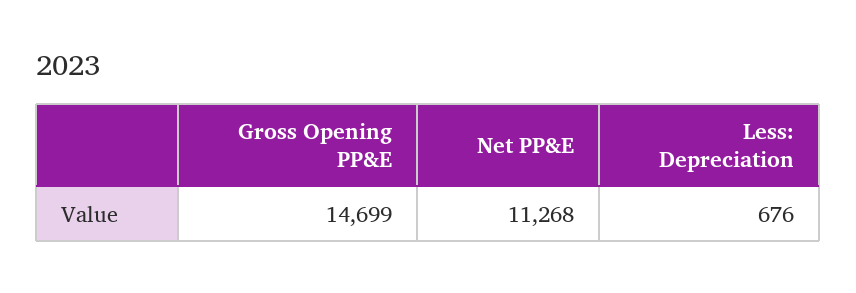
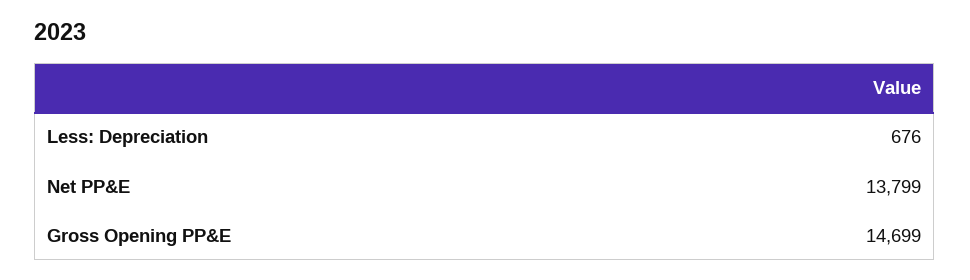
Net PP&E: 11268 -> 13799

